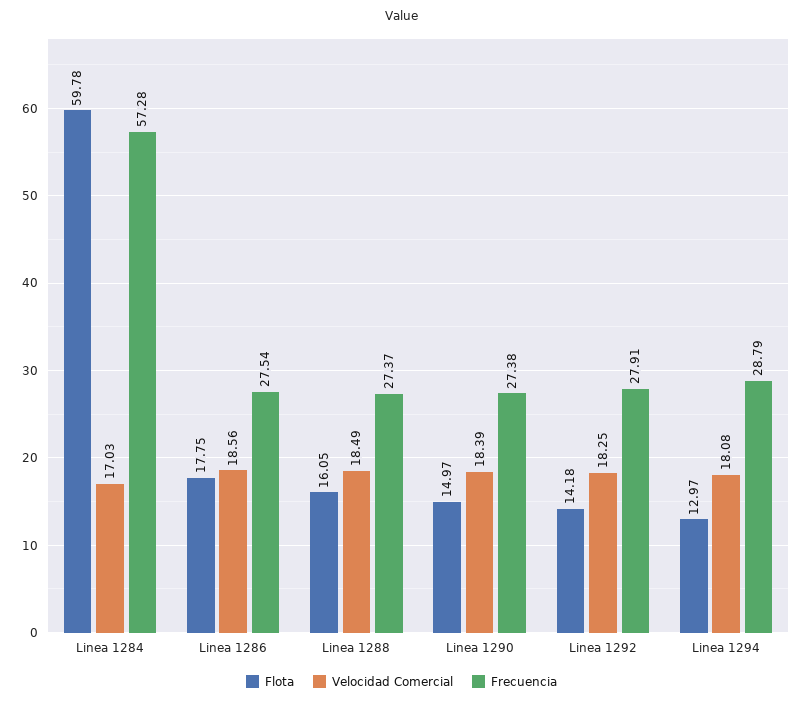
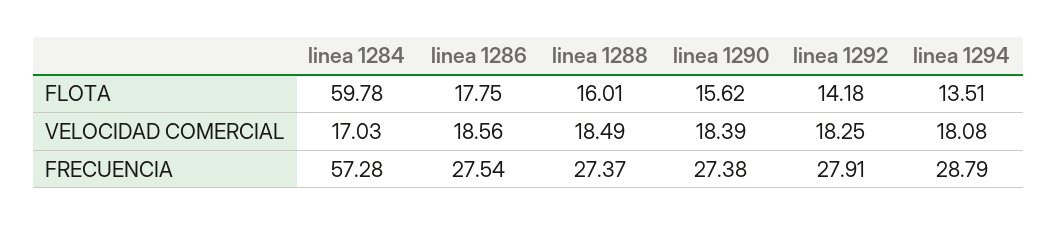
Flota, Linea 1288: 16.05 -> 16.01
Flota, Linea 1290: 14.97 -> 15.62
Flota, Linea 1294: 12.97 -> 13.51

